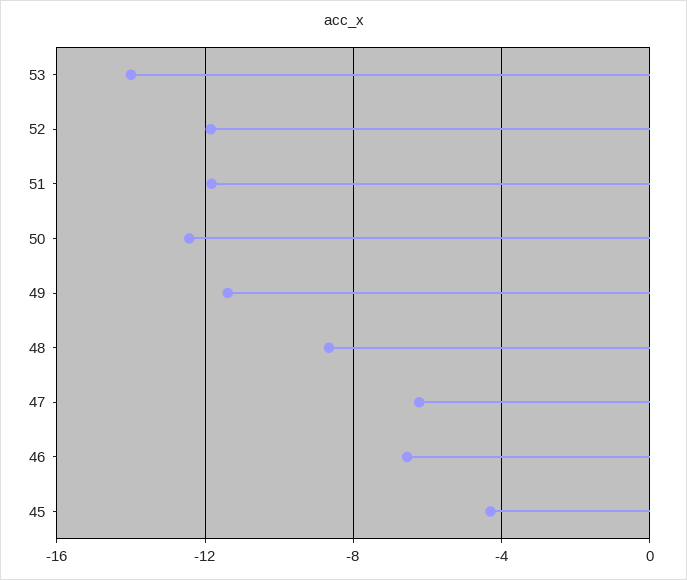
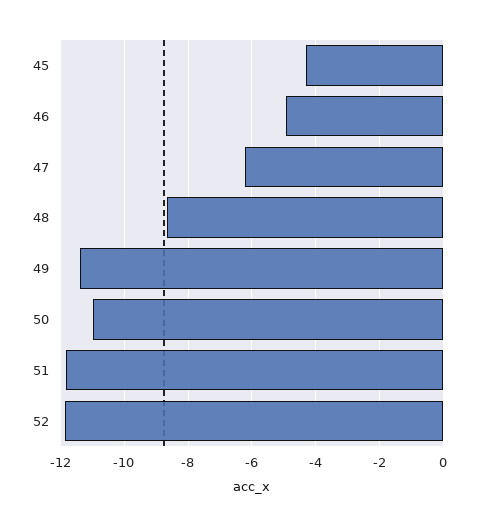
53: -14 -> none
50: -12.5 -> -11
46: -6.5 -> -5

